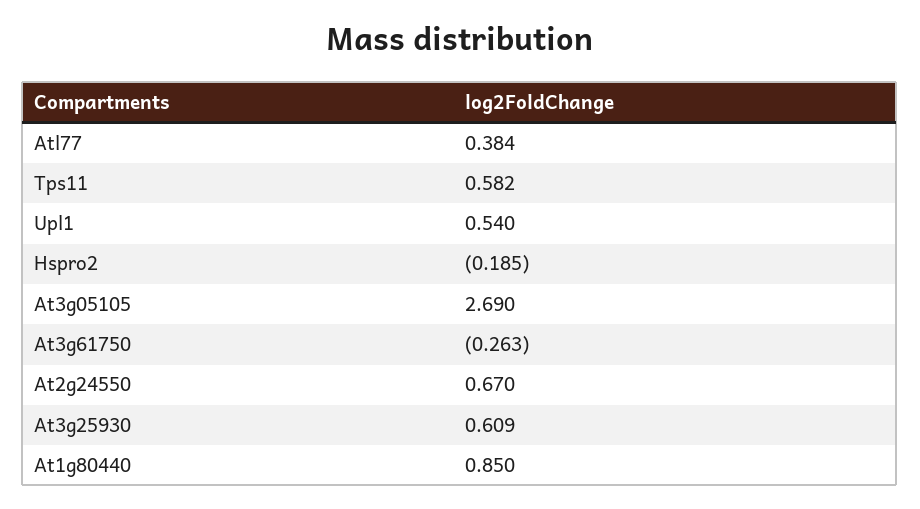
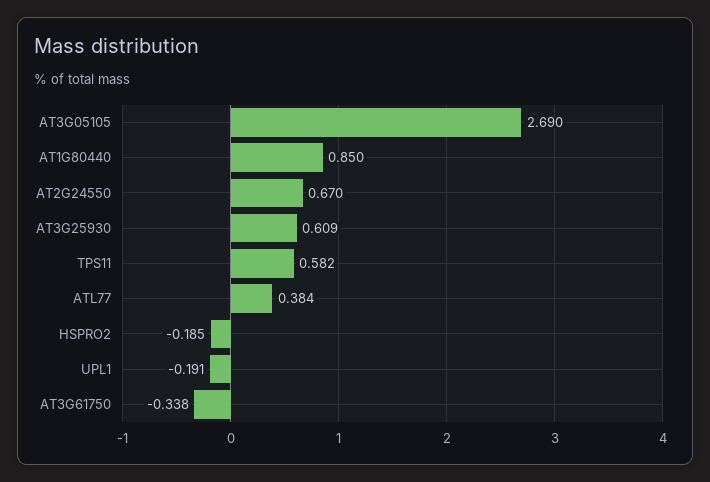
Upl1: 0.54 -> -0.191
At3g61750: -0.263 -> -0.338

